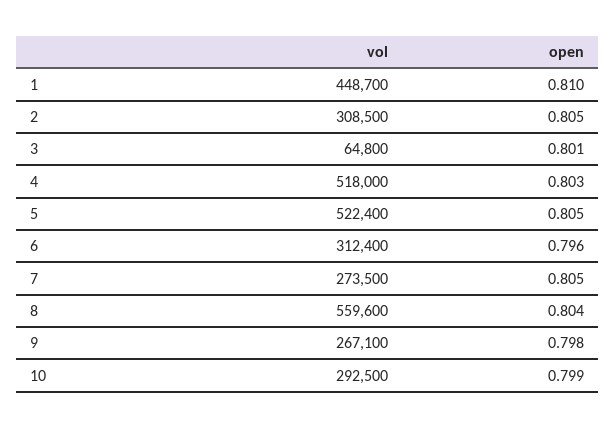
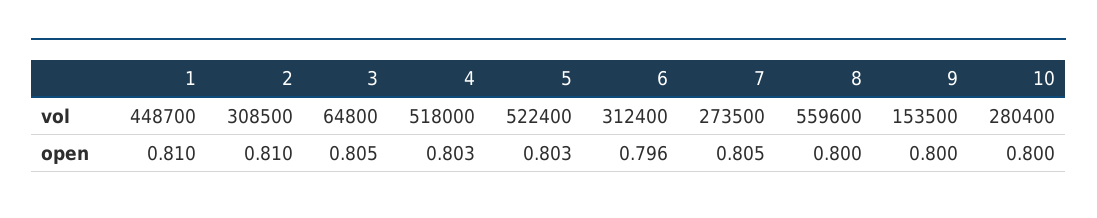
open, 2: 0.805 -> 0.81
open, 3: 0.801 -> 0.805
open, 5: 0.805 -> 0.803
open, 8: 0.804 -> 0.8
vol, 9: 267100 -> 153500
open, 9: 0.798 -> 0.8
vol, 10: 292500 -> 280400
open, 10: 0.799 -> 0.8

